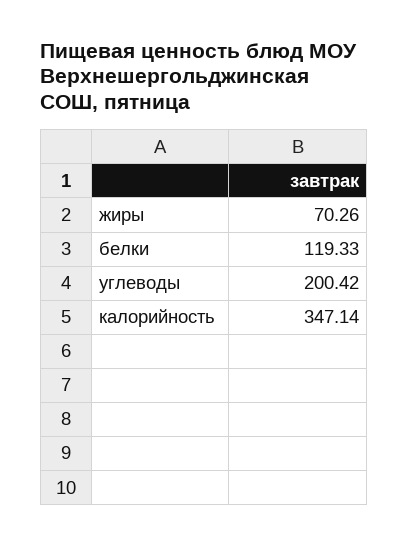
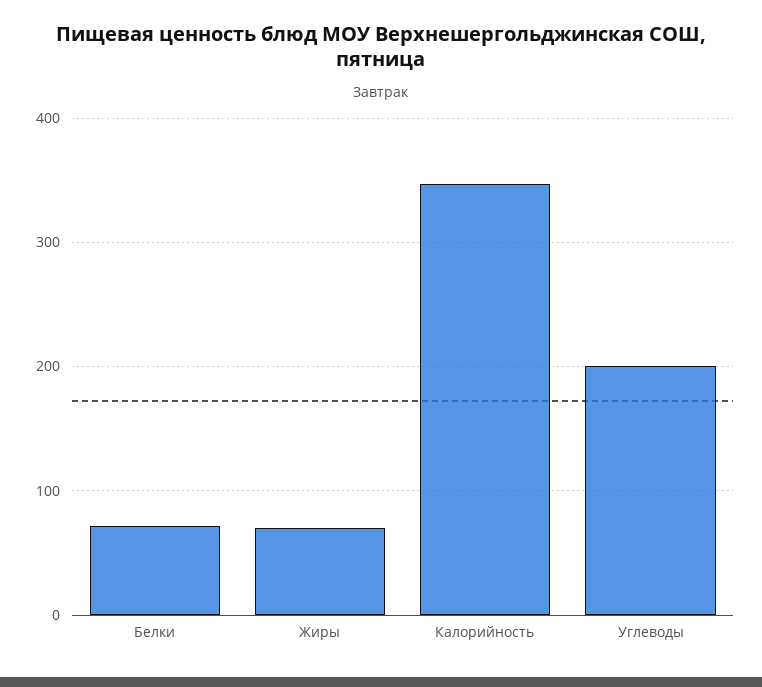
белки: 119.33 -> 70

